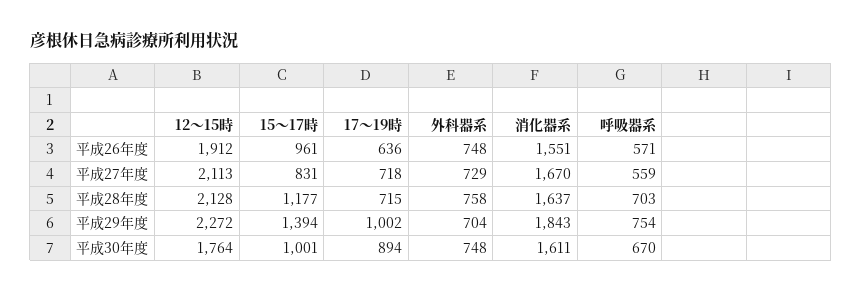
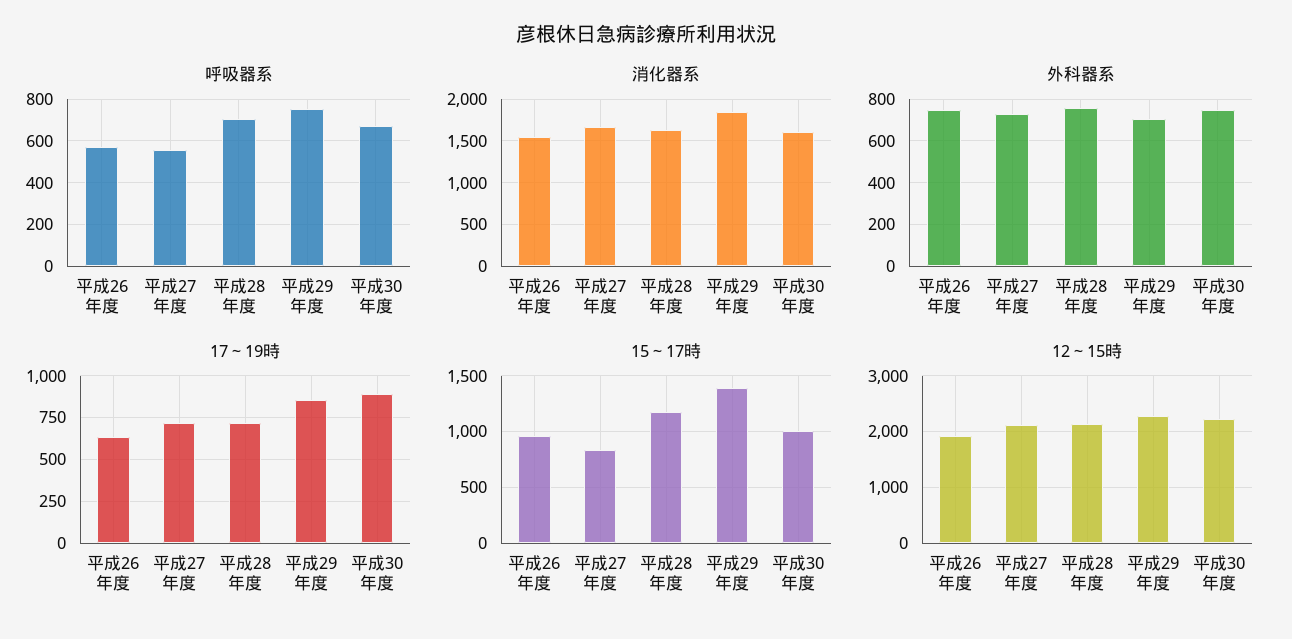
17～19時, 平成29年度: 1002 -> 850
12～15時, 平成30年度: 1764 -> 2200

